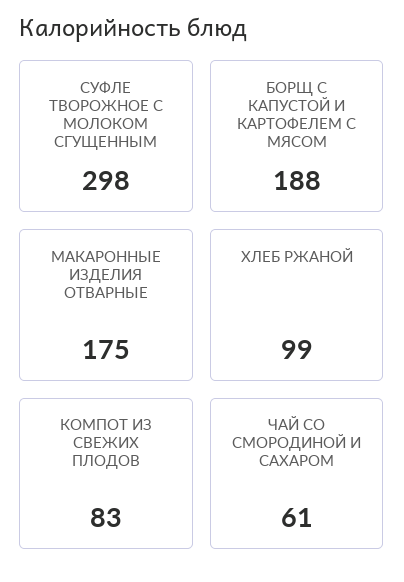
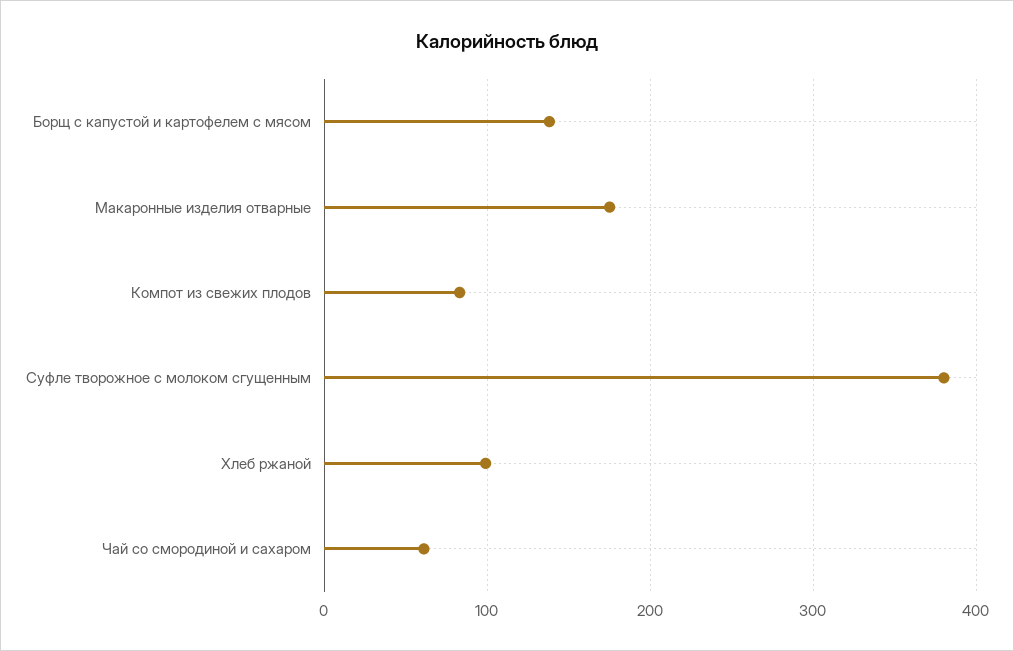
СУФЛЕ ТВОРОЖНОЕ С МОЛОКОМ СГУЩЕННЫМ: 298 -> 380
БОРЩ С КАПУСТОЙ И КАРТОФЕЛЕМ С МЯСОМ: 188 -> 140

